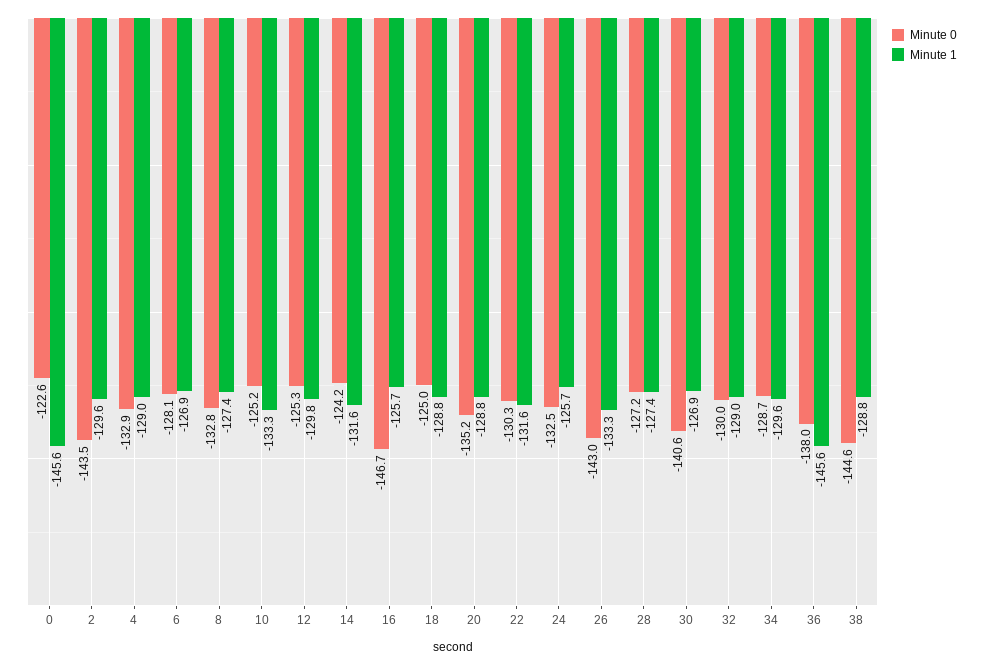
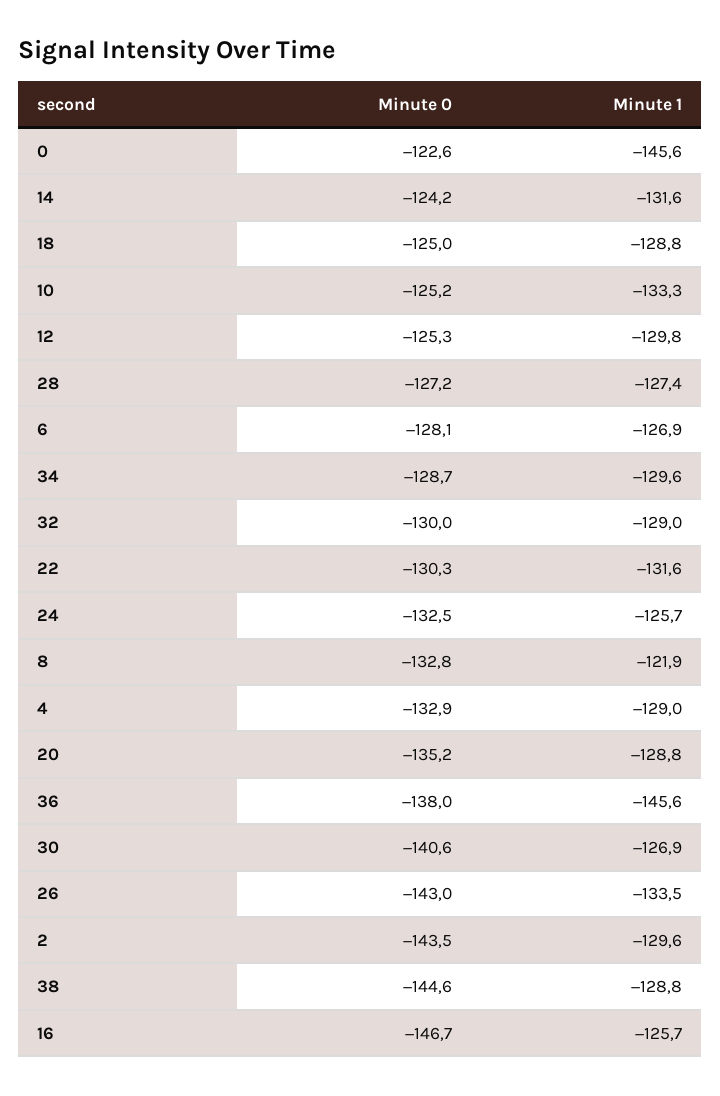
Minute 1, 8: -127.4 -> -121.9
Minute 1, 26: -133.3 -> -133.5

